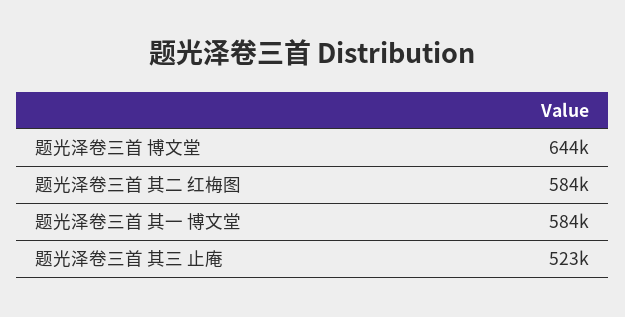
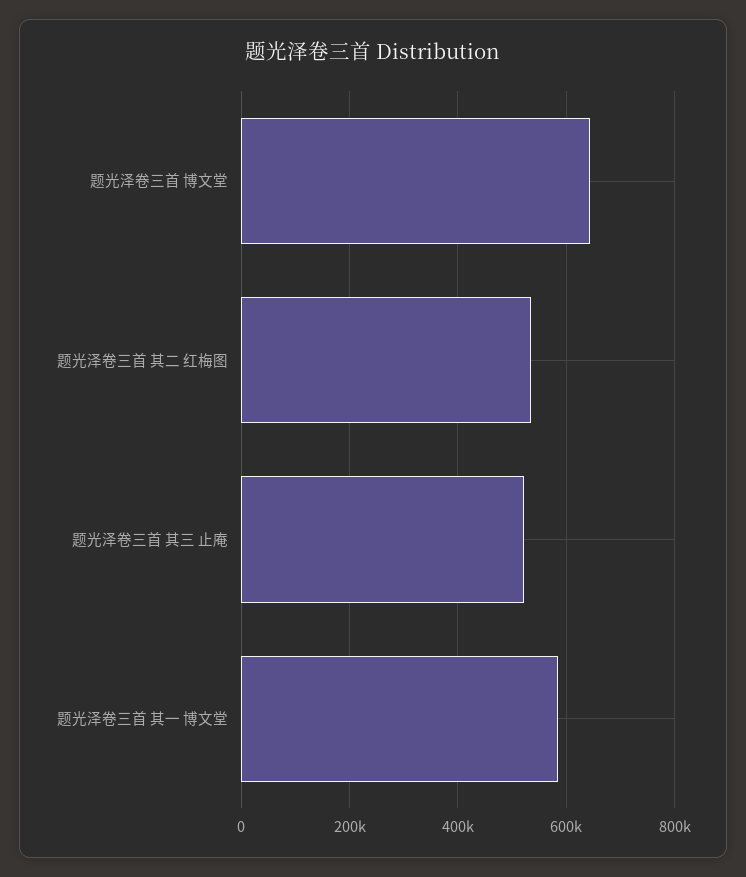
题光泽卷三首 其二 红梅图: 584000 -> 540000

